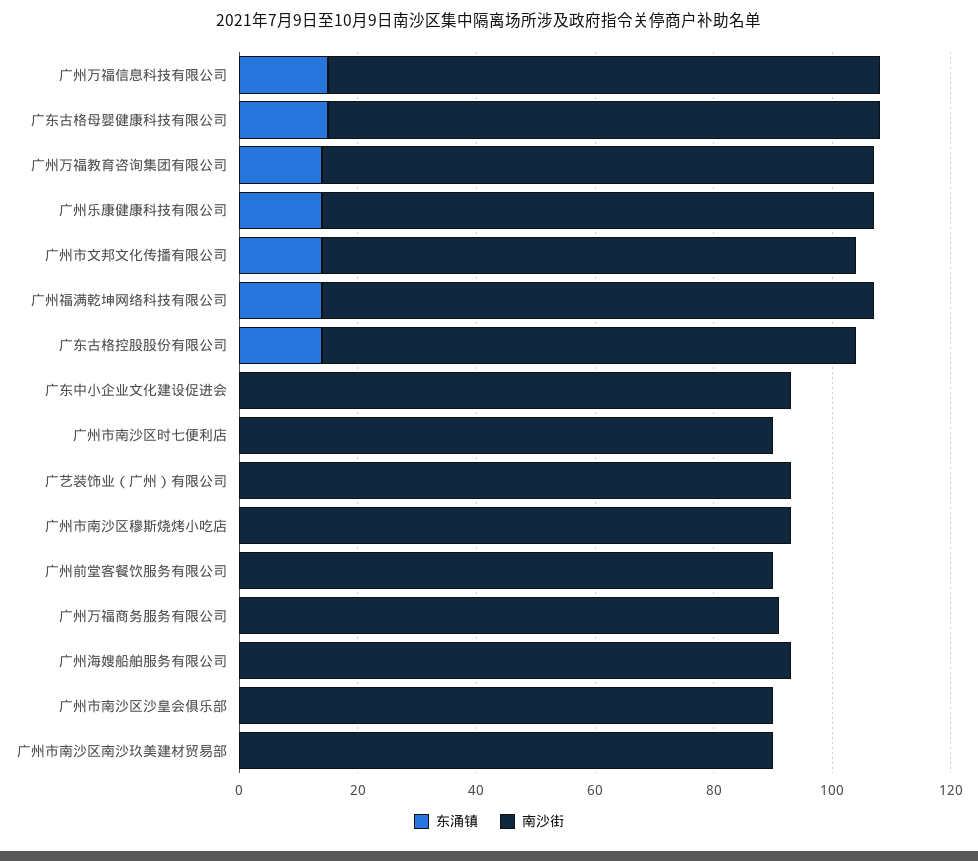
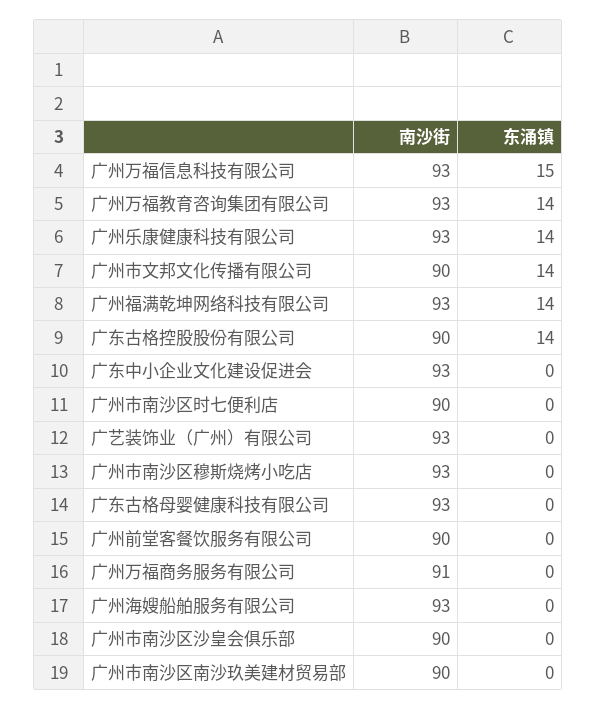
东涌镇, 广东古格母婴健康科技有限公司: 15 -> 0

